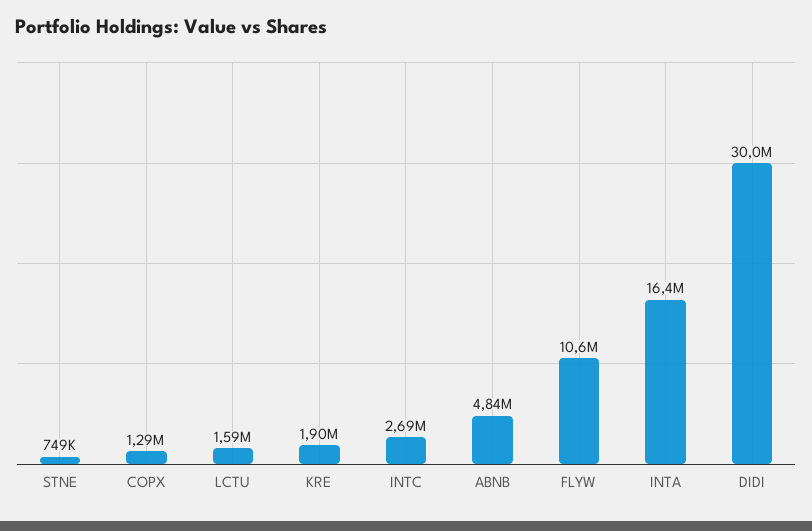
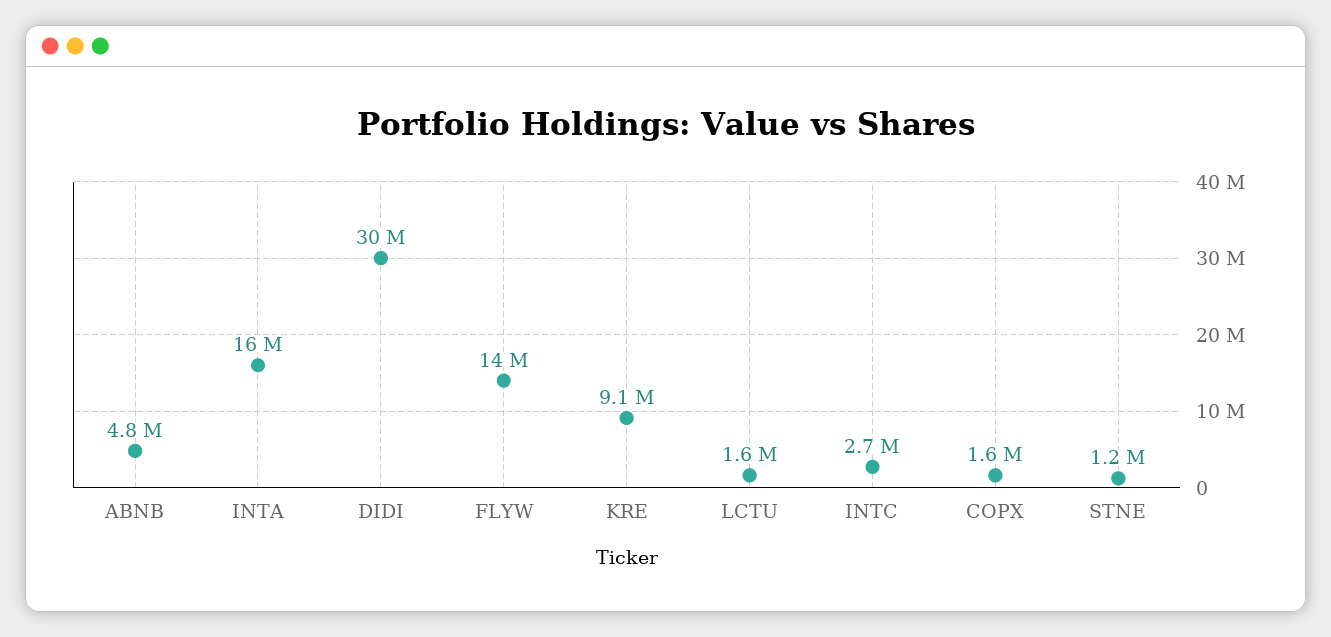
STNE: 749000 -> 1200000
COPX: 1290000 -> 1600000
KRE: 1900000 -> 9100000
FLYW: 10600000 -> 14000000

